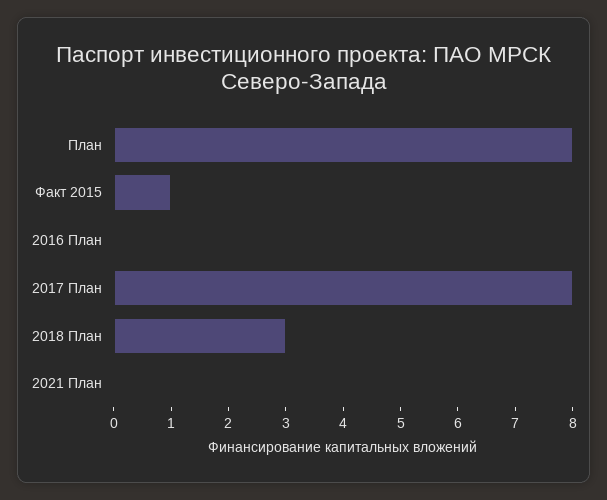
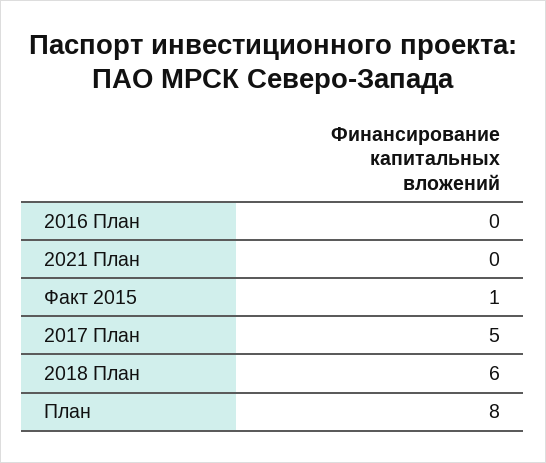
2017 План: 8 -> 5
2018 План: 3 -> 6

